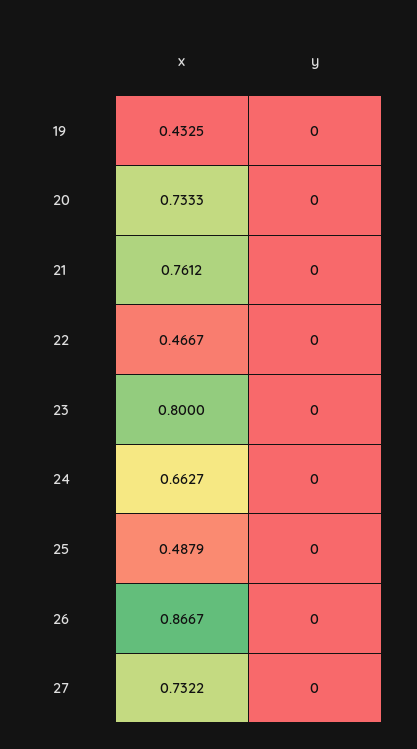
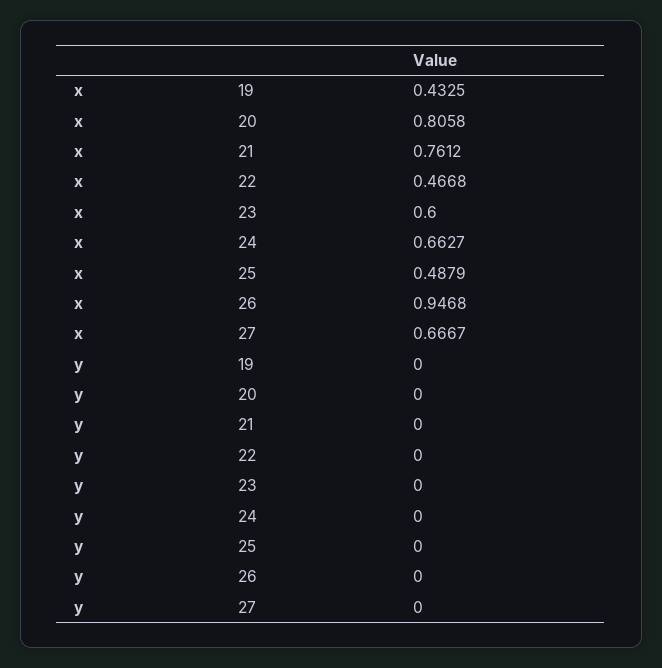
x, 20: 0.7333 -> 0.8058
x, 22: 0.4667 -> 0.4668
x, 23: 0.8 -> 0.6
x, 26: 0.8667 -> 0.9468
x, 27: 0.7322 -> 0.6667

